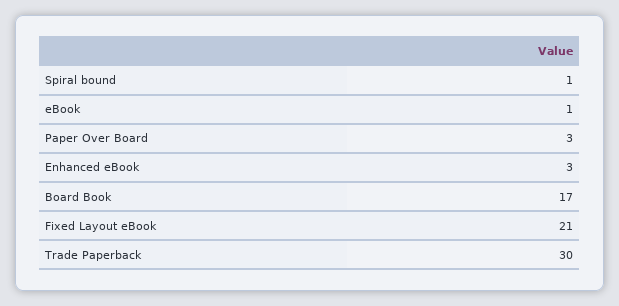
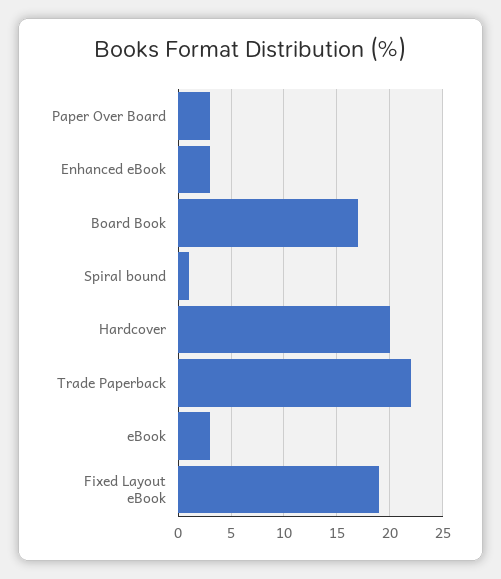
eBook: 1 -> 3
Fixed Layout eBook: 21 -> 19
Trade Paperback: 30 -> 22
Hardcover: none -> 20

